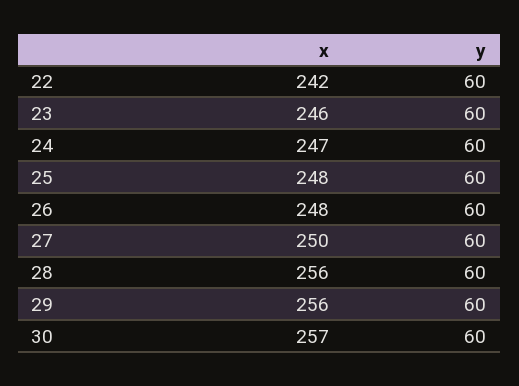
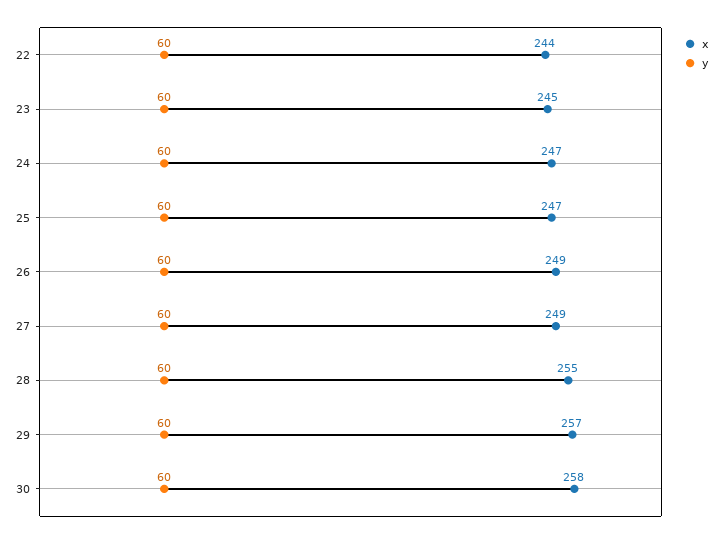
x, 22: 242 -> 244
x, 23: 246 -> 245
x, 25: 248 -> 247
x, 26: 248 -> 249
x, 27: 250 -> 249
x, 28: 256 -> 255
x, 29: 256 -> 257
x, 30: 257 -> 258

